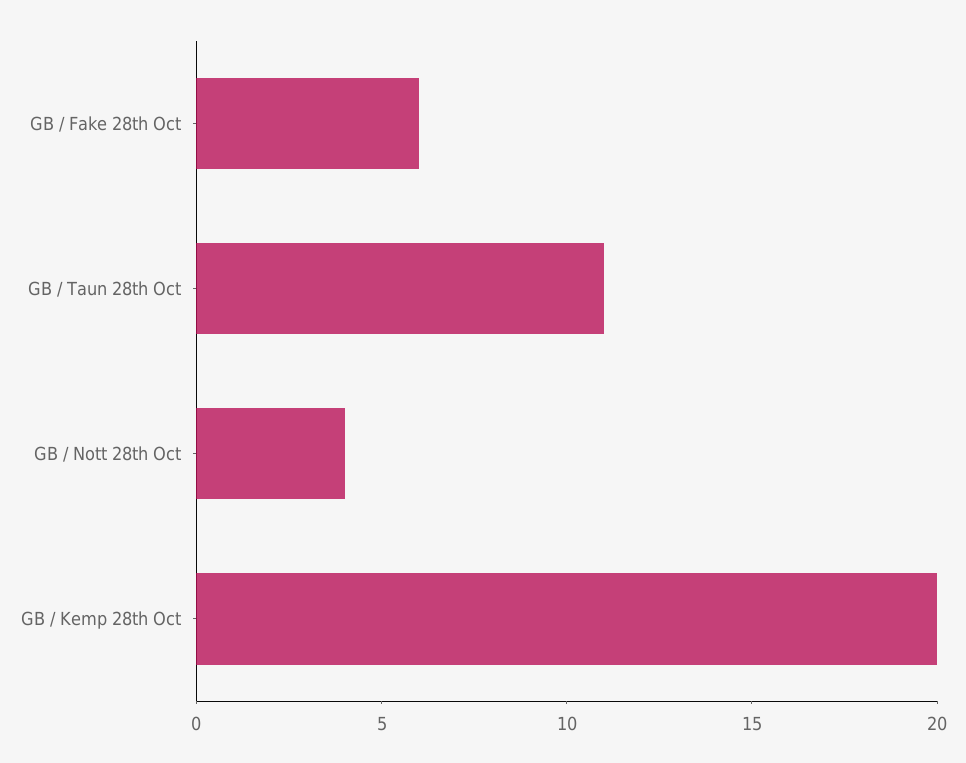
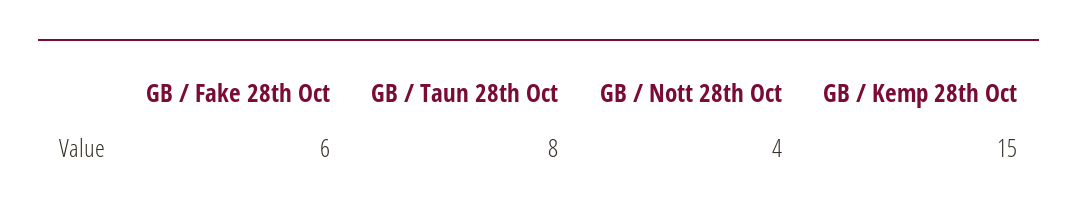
GB / Taun 28th Oct: 11 -> 8
GB / Kemp 28th Oct: 20 -> 15

